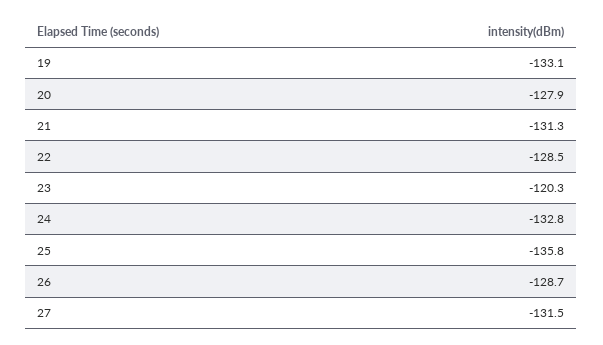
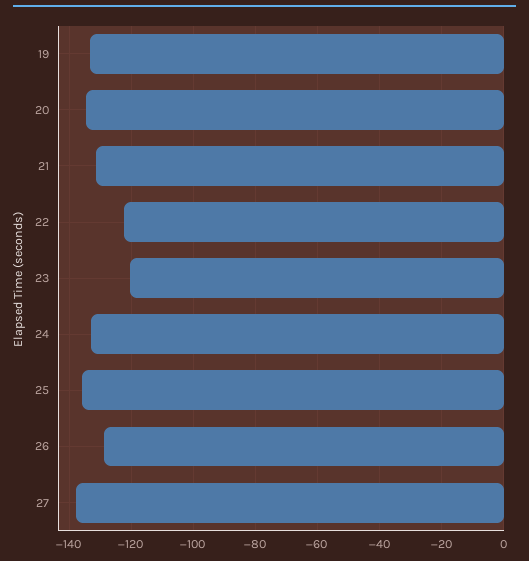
20: -127.9 -> -134
22: -128.5 -> -122
27: -131.5 -> -138

